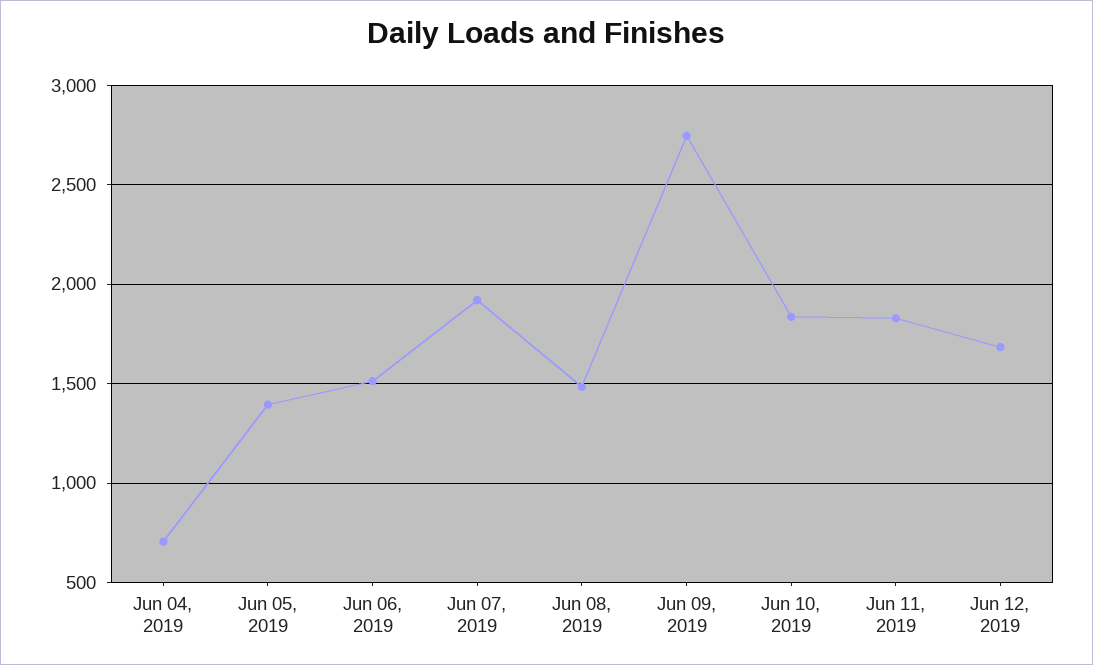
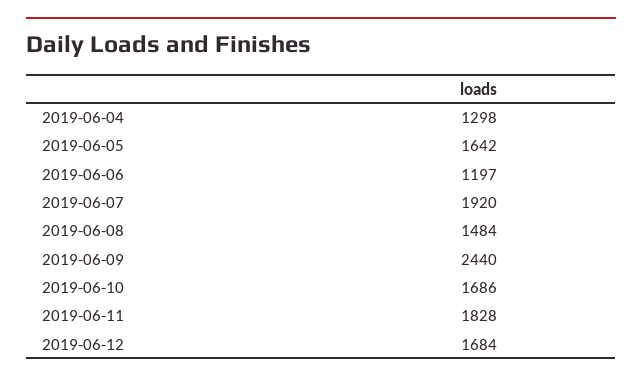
Jun 04, 2019: 700 -> 1298
Jun 05, 2019: 1400 -> 1642
Jun 06, 2019: 1500 -> 1197
Jun 09, 2019: 2750 -> 2440
Jun 10, 2019: 1850 -> 1686

